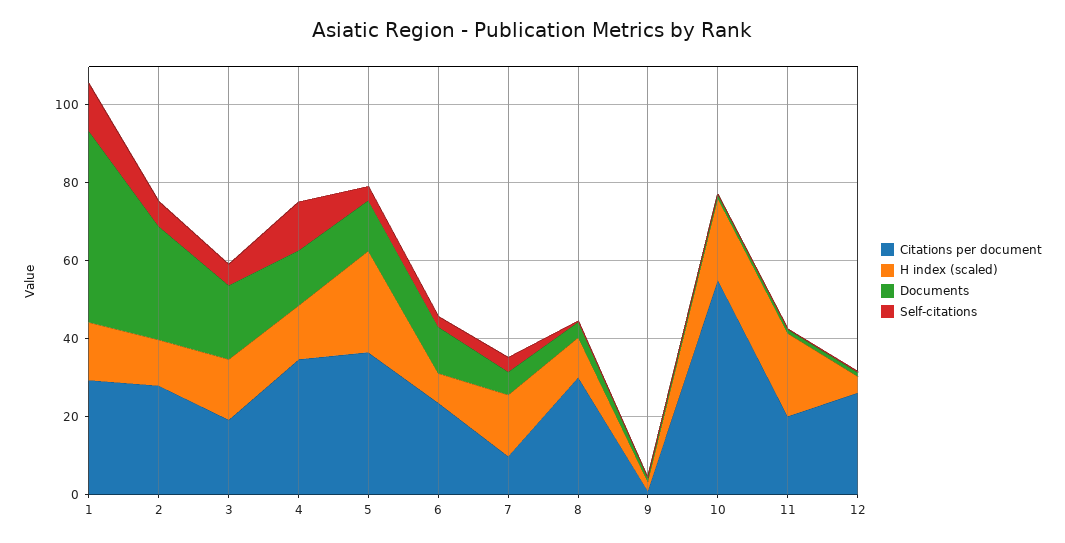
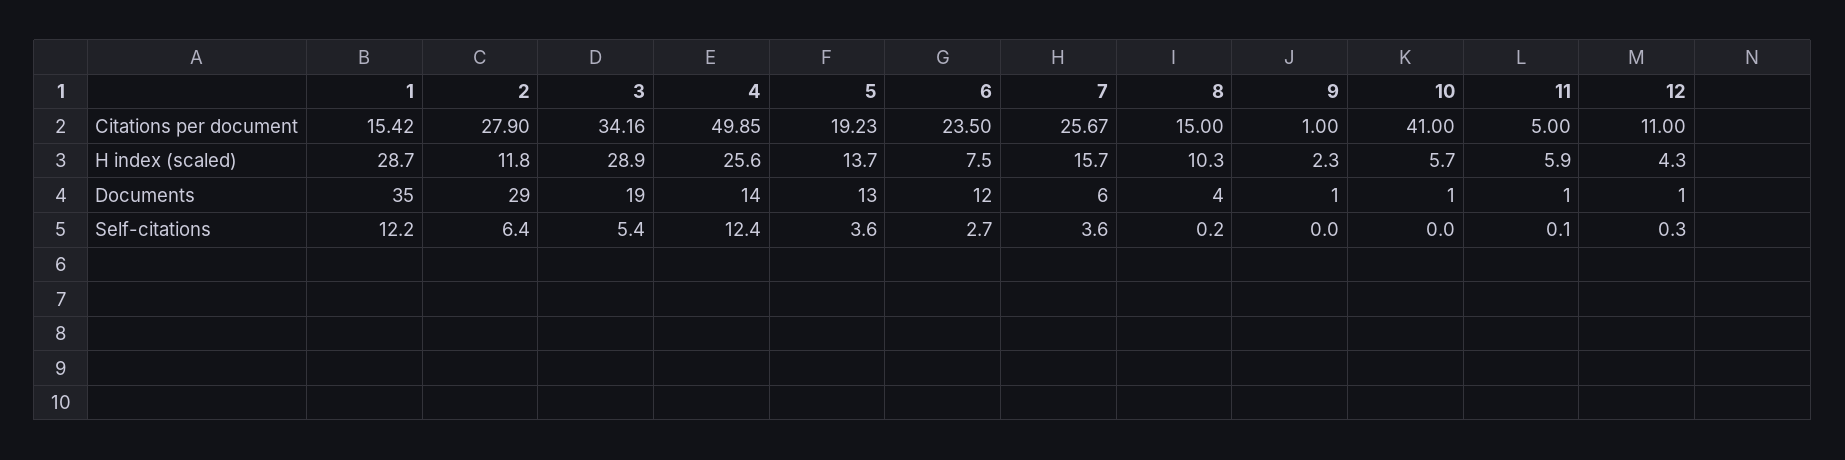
Citations per document, 1: 30 -> 15.42
H index (scaled), 1: 15 -> 28.7
Documents, 1: 50 -> 35
Citations per document, 3: 20 -> 34.16
H index (scaled), 3: 15 -> 28.9
Citations per document, 4: 35 -> 49.85
H index (scaled), 4: 15 -> 25.6
Citations per document, 5: 35 -> 19.23
H index (scaled), 5: 25 -> 13.7
Citations per document, 7: 10 -> 25.67
Citations per document, 8: 30 -> 15
Citations per document, 10: 55 -> 41
H index (scaled), 10: 20 -> 5.7
Citations per document, 11: 20 -> 5
H index (scaled), 11: 20 -> 5.9
Citations per document, 12: 25 -> 11

